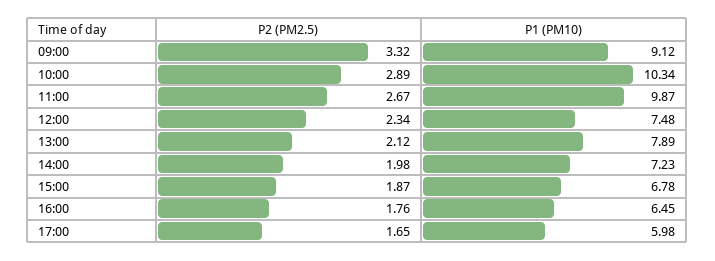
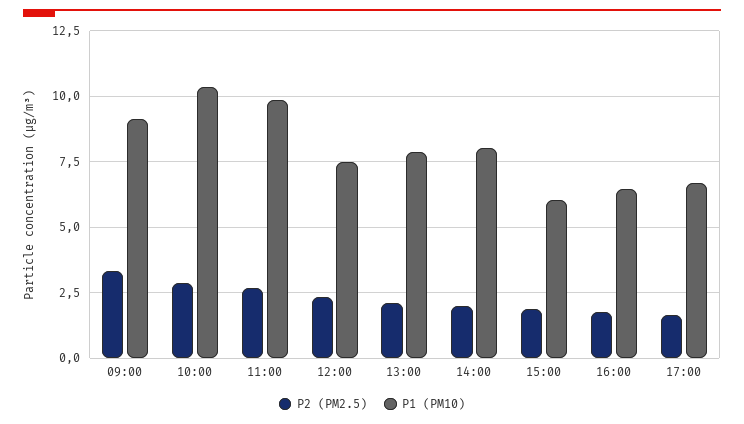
P1 (PM10), 14:00: 7.23 -> 8
P1 (PM10), 15:00: 6.78 -> 6
P1 (PM10), 17:00: 5.98 -> 6.75

